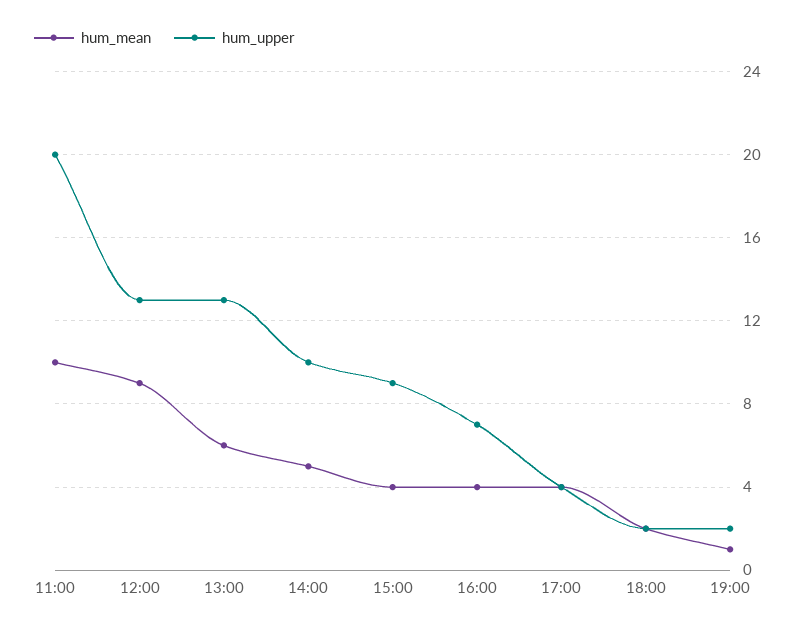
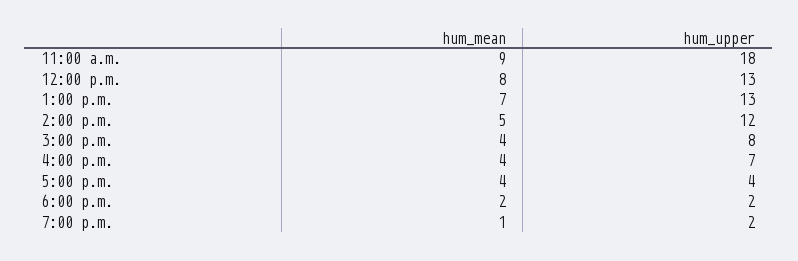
hum_mean, 11:00: 10 -> 9
hum_upper, 11:00: 20 -> 18
hum_mean, 12:00: 9 -> 8
hum_mean, 13:00: 6 -> 7
hum_upper, 14:00: 10 -> 12
hum_upper, 15:00: 9 -> 8

